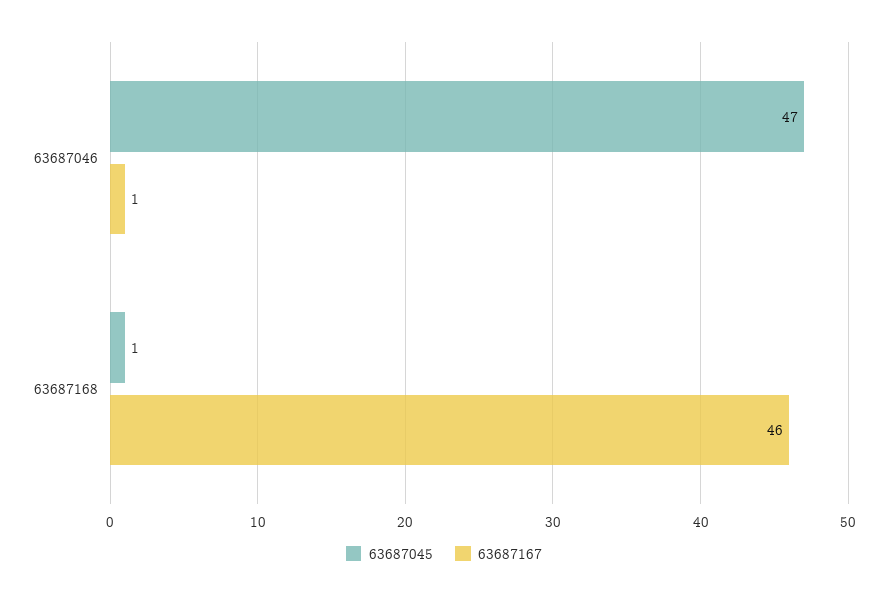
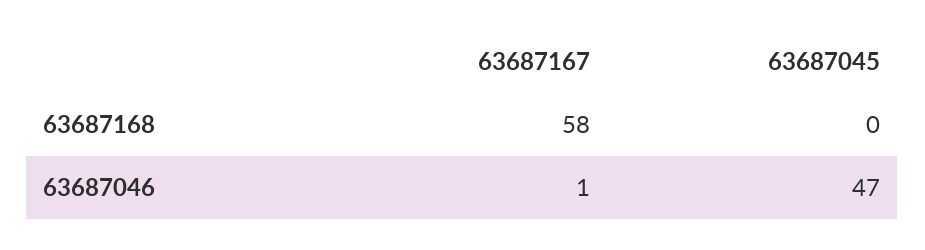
63687045, 63687168: 1 -> 0
63687167, 63687168: 46 -> 58

